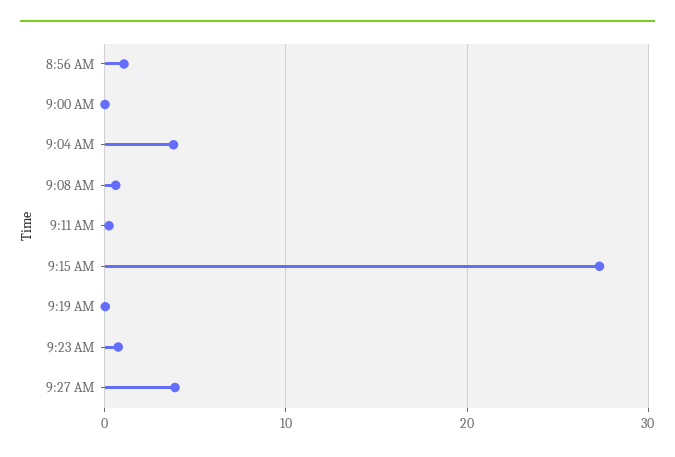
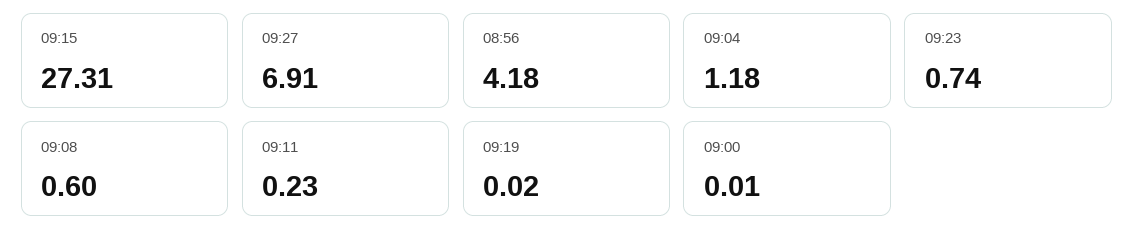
8:56 AM: 1 -> 4.18
9:04 AM: 4 -> 1.18
9:27 AM: 4 -> 6.91

